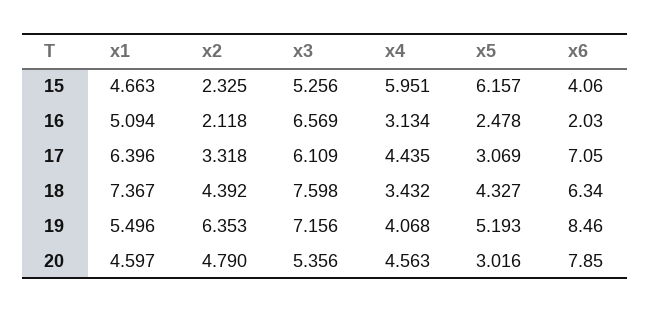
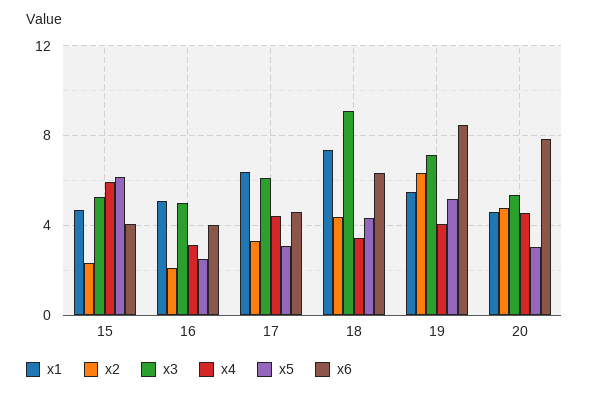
x3, 16: 6.569 -> 5
x6, 16: 2.03 -> 4
x6, 17: 7.05 -> 4.5
x3, 18: 7.598 -> 9

